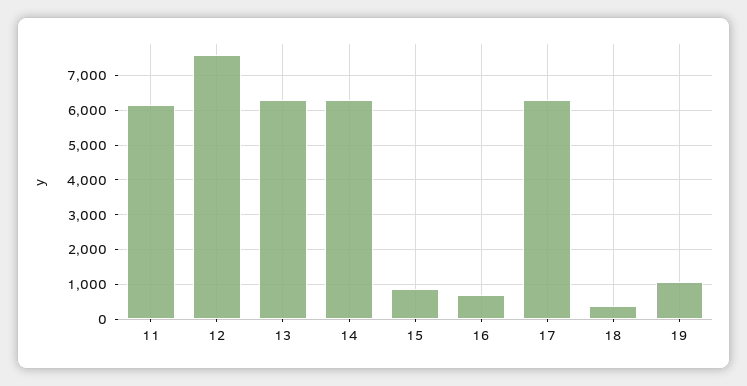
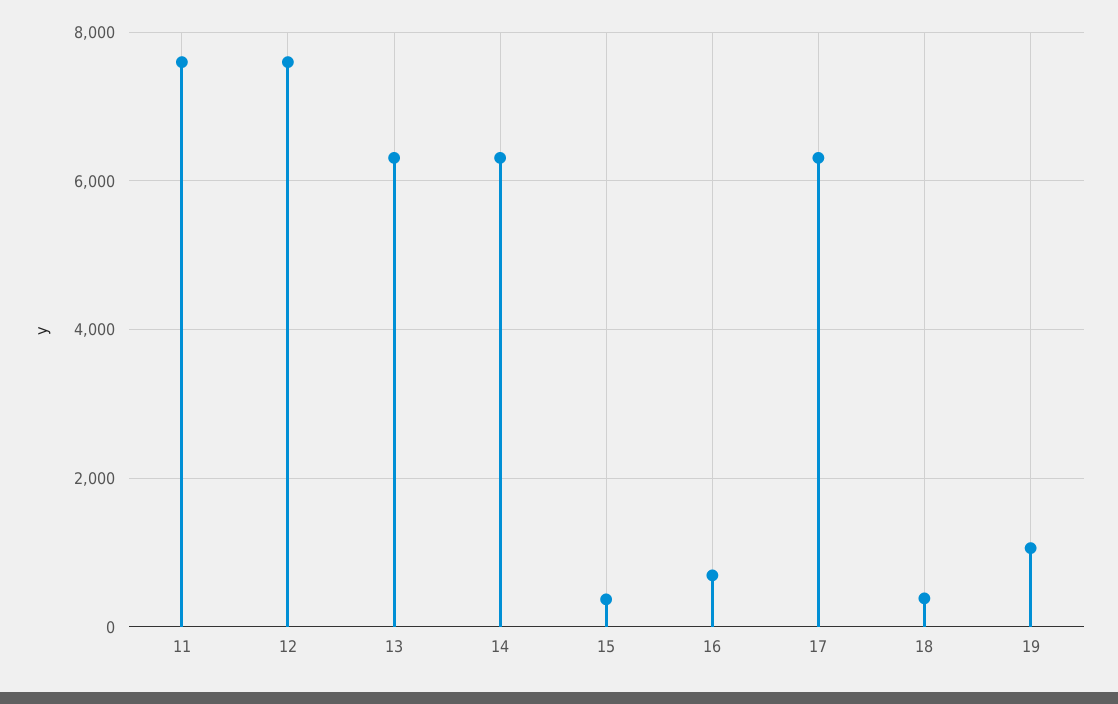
11: 6200 -> 7600
15: 800 -> 400

